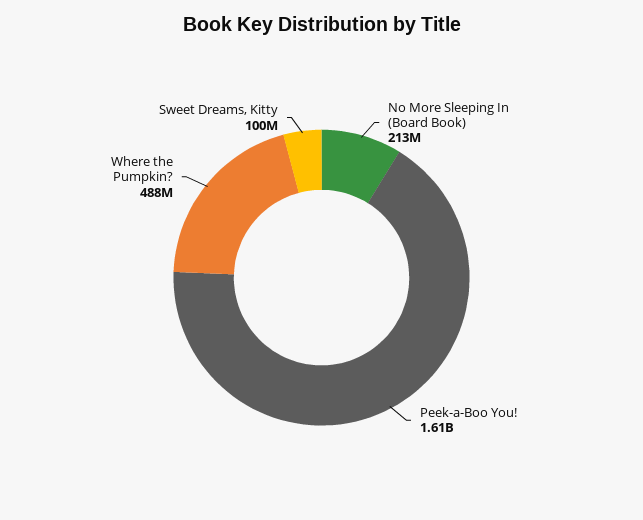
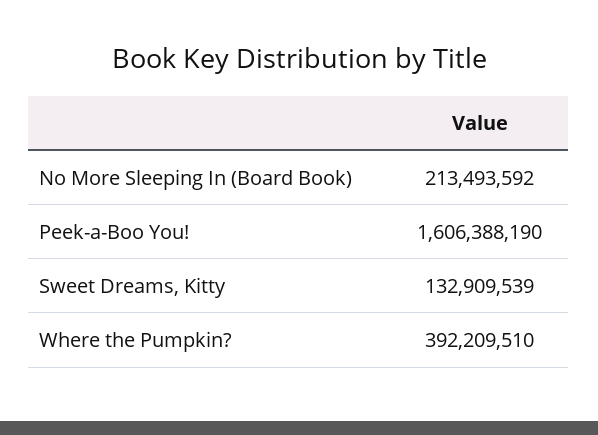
Where the Pumpkin?: 488000000 -> 392209510
Sweet Dreams, Kitty: 100000000 -> 132909539

